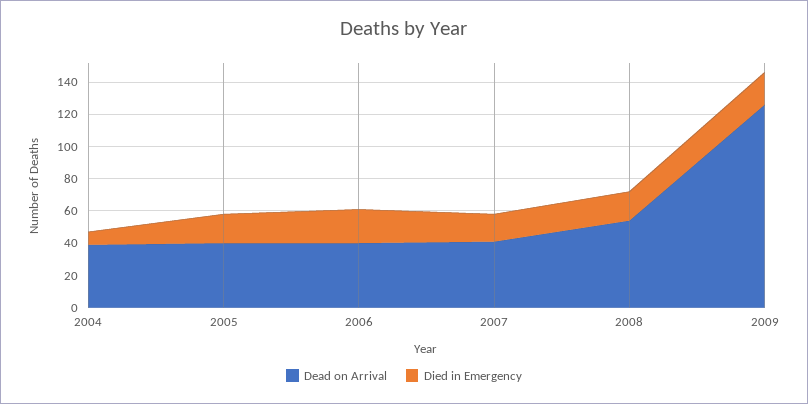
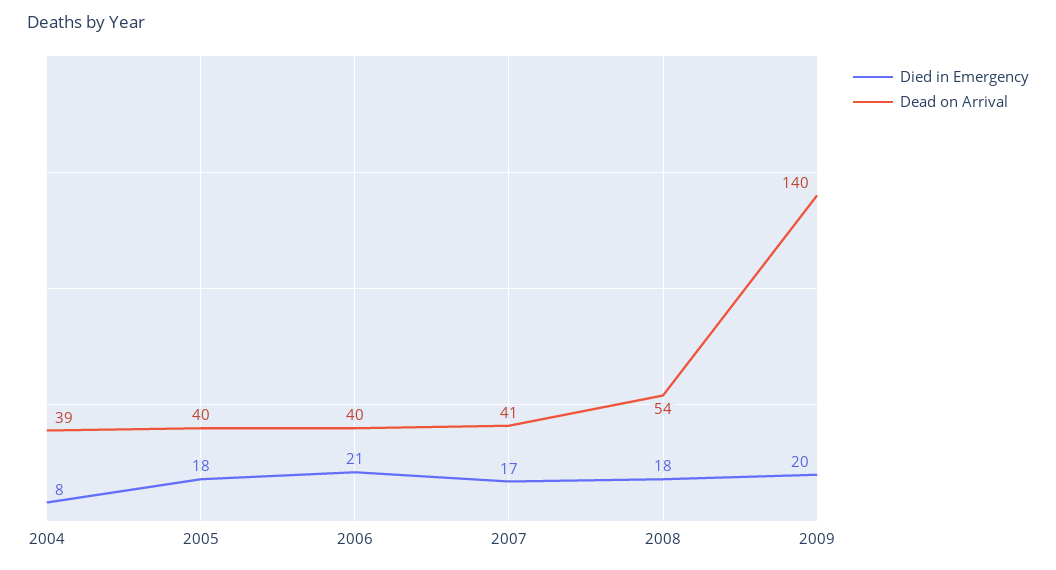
Dead on Arrival, 2009: 125 -> 140

